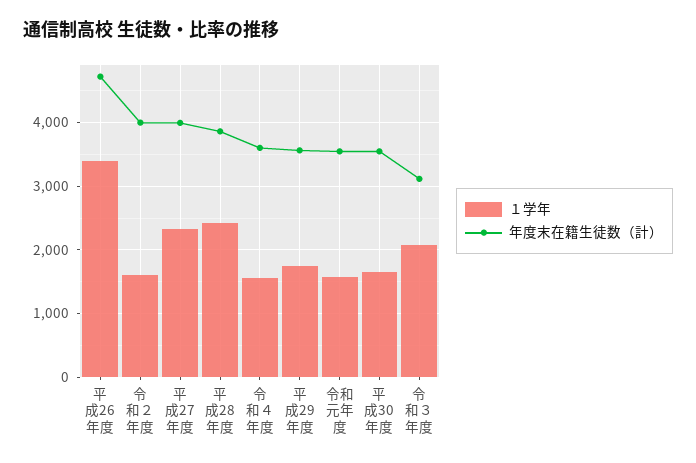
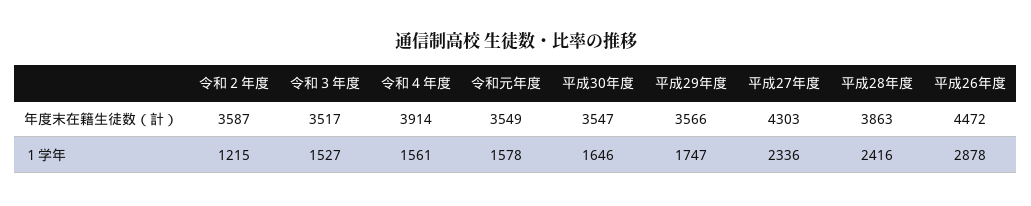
１学年, 平成26年度: 3400 -> 2878
年度末在籍生徒数（計）, 平成26年度: 4700 -> 4472
１学年, 令和２年度: 1600 -> 1215
年度末在籍生徒数（計）, 令和２年度: 4000 -> 3587
年度末在籍生徒数（計）, 平成27年度: 4000 -> 4303
年度末在籍生徒数（計）, 令和４年度: 3600 -> 3914
１学年, 令和３年度: 2100 -> 1527
年度末在籍生徒数（計）, 令和３年度: 3100 -> 3517

